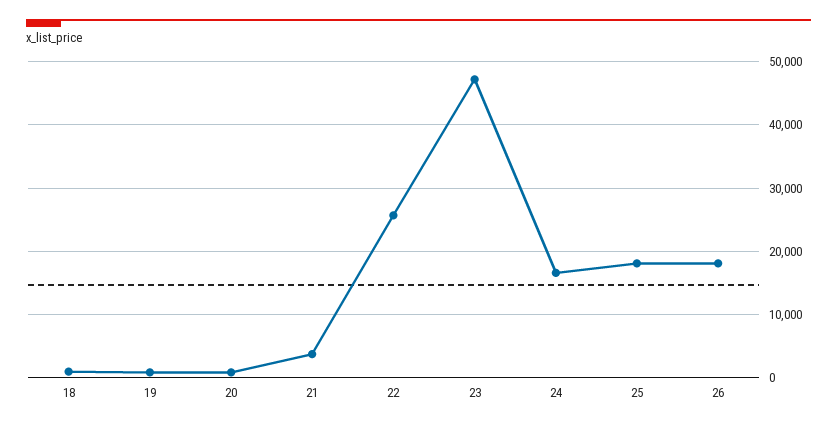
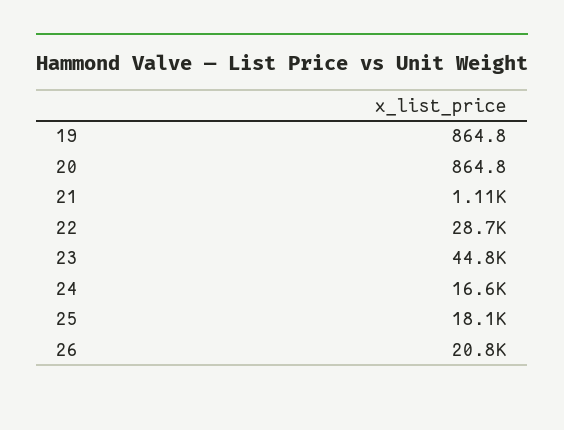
18: 1000 -> none
21: 4000 -> 1110
22: 26000 -> 28700
23: 47000 -> 44800
26: 18000 -> 20800

